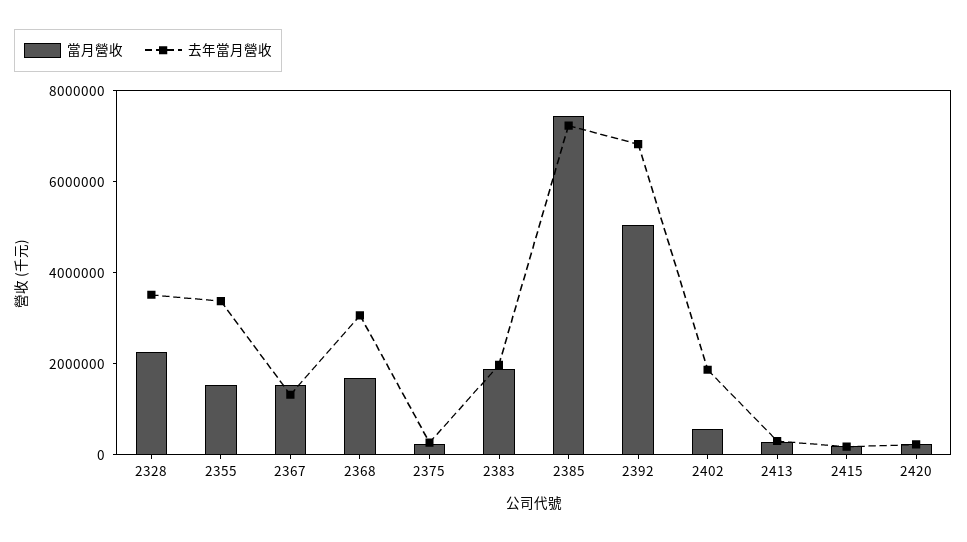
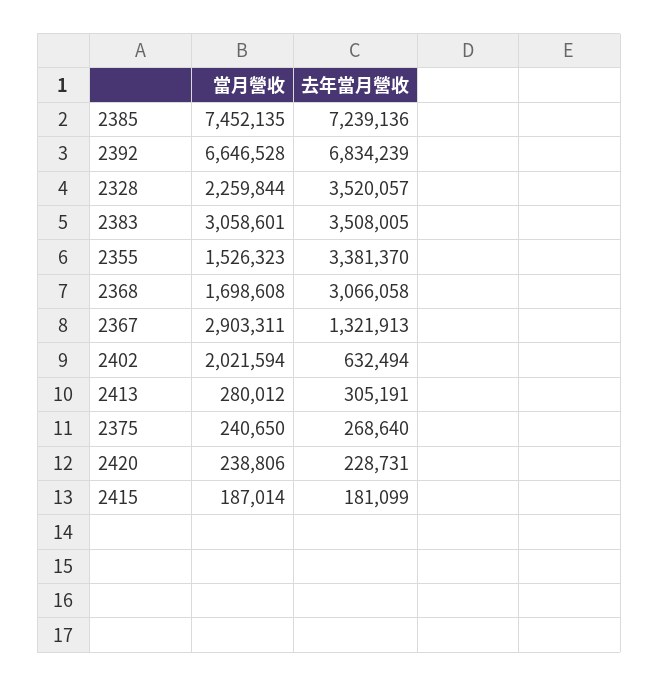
當月營收, 2367: 1500000 -> 2903311
當月營收, 2383: 2000000 -> 3058601
去年當月營收, 2383: 2000000 -> 3508005
當月營收, 2392: 5000000 -> 6646528
當月營收, 2402: 500000 -> 2021594
去年當月營收, 2402: 2000000 -> 632494

